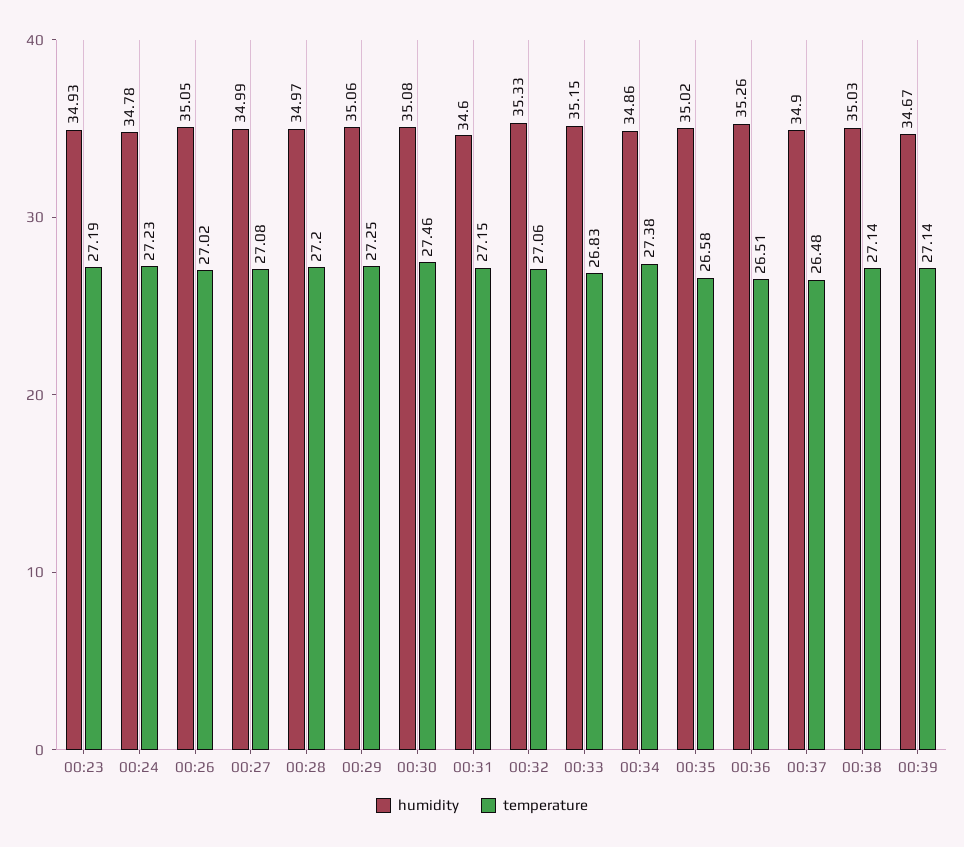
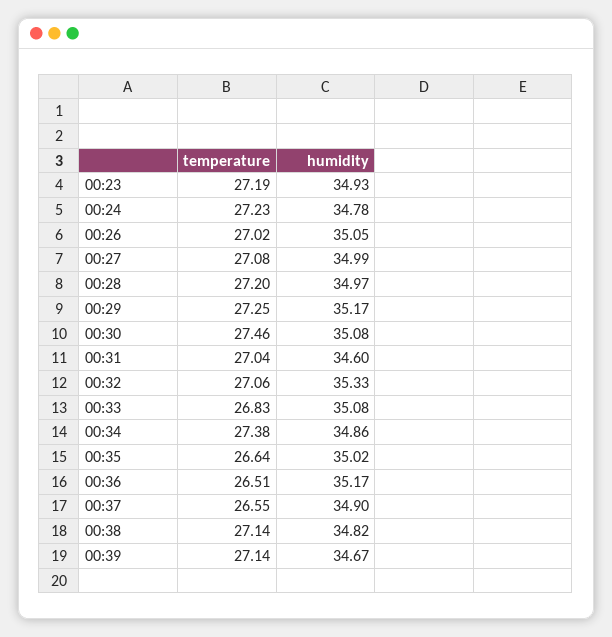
humidity, 00:29: 35.06 -> 35.17
temperature, 00:31: 27.15 -> 27.04
humidity, 00:33: 35.15 -> 35.08
temperature, 00:35: 26.58 -> 26.64
humidity, 00:36: 35.26 -> 35.17
temperature, 00:37: 26.48 -> 26.55
humidity, 00:38: 35.03 -> 34.82

